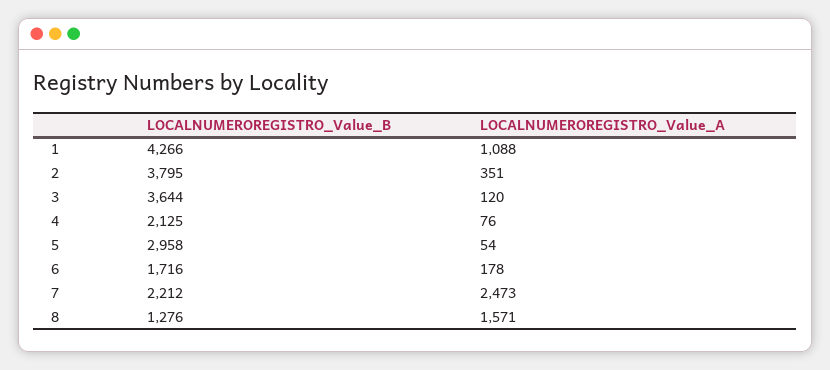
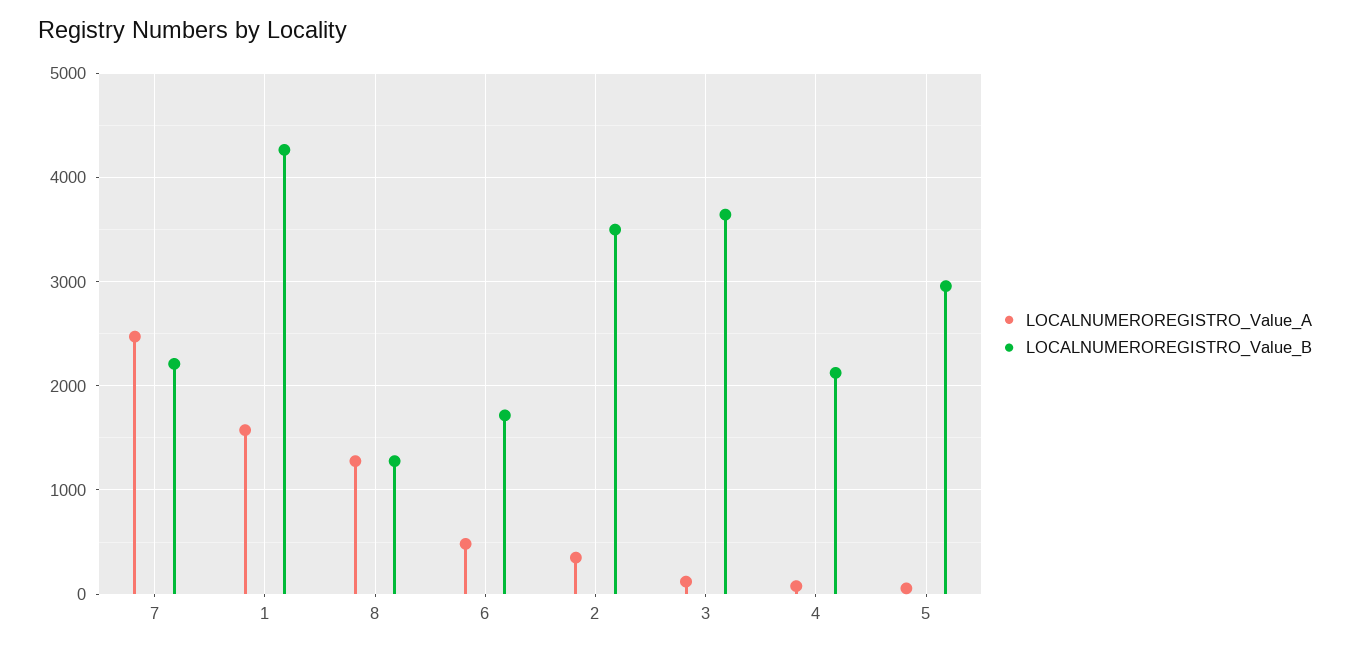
LOCALNUMEROREGISTRO_Value_A, 1: 1088 -> 1600
LOCALNUMEROREGISTRO_Value_B, 2: 3795 -> 3500
LOCALNUMEROREGISTRO_Value_A, 6: 178 -> 500
LOCALNUMEROREGISTRO_Value_A, 8: 1571 -> 1300

